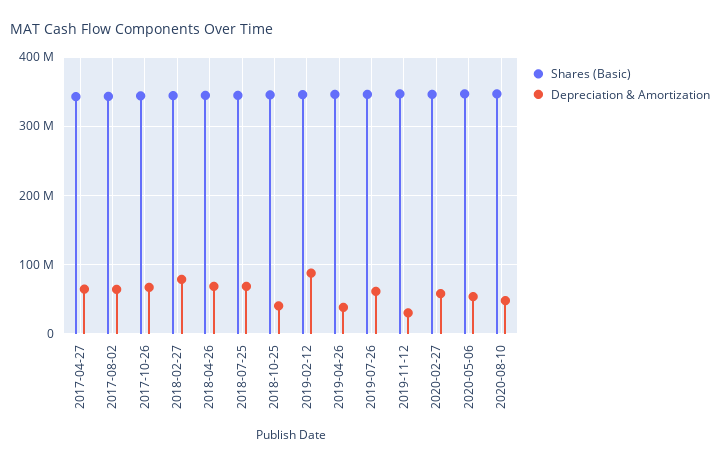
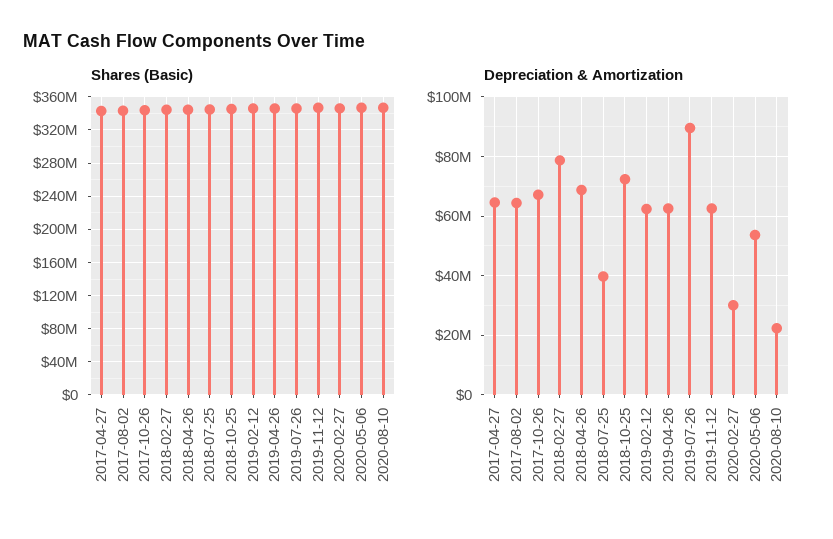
Depreciation & Amortization, 2018-07-25: 70000000 -> 40000000
Depreciation & Amortization, 2018-10-25: 40000000 -> 72500000
Depreciation & Amortization, 2019-02-12: 90000000 -> 62500000
Depreciation & Amortization, 2019-04-26: 40000000 -> 62500000
Depreciation & Amortization, 2019-07-26: 60000000 -> 90000000
Depreciation & Amortization, 2019-11-12: 30000000 -> 62500000
Depreciation & Amortization, 2020-02-27: 60000000 -> 30000000
Depreciation & Amortization, 2020-08-10: 50000000 -> 22500000

